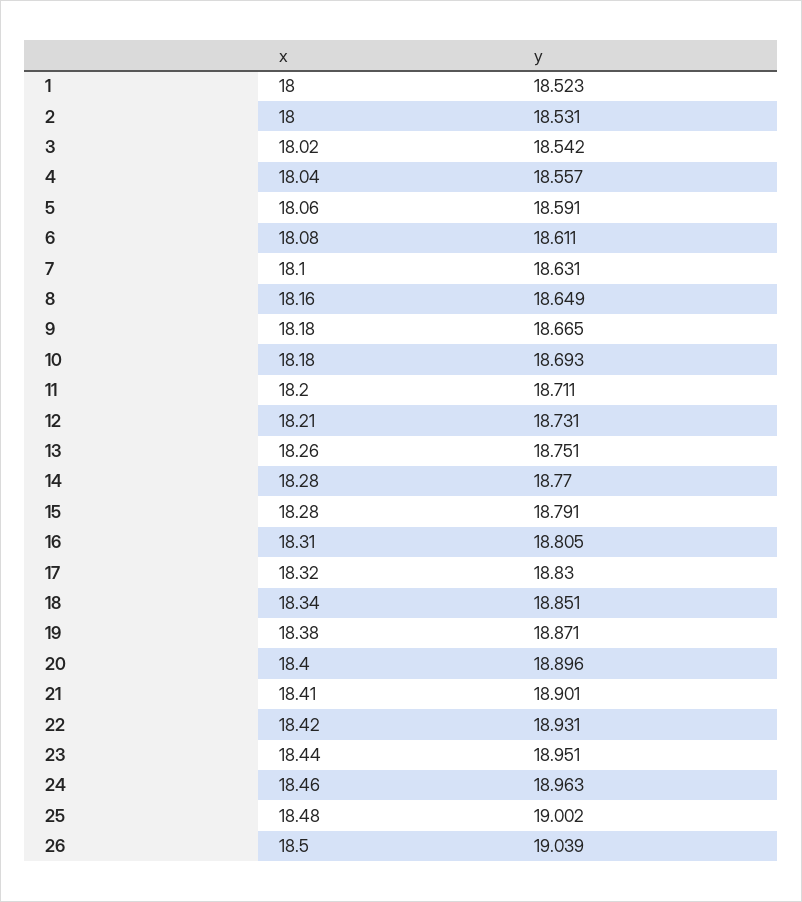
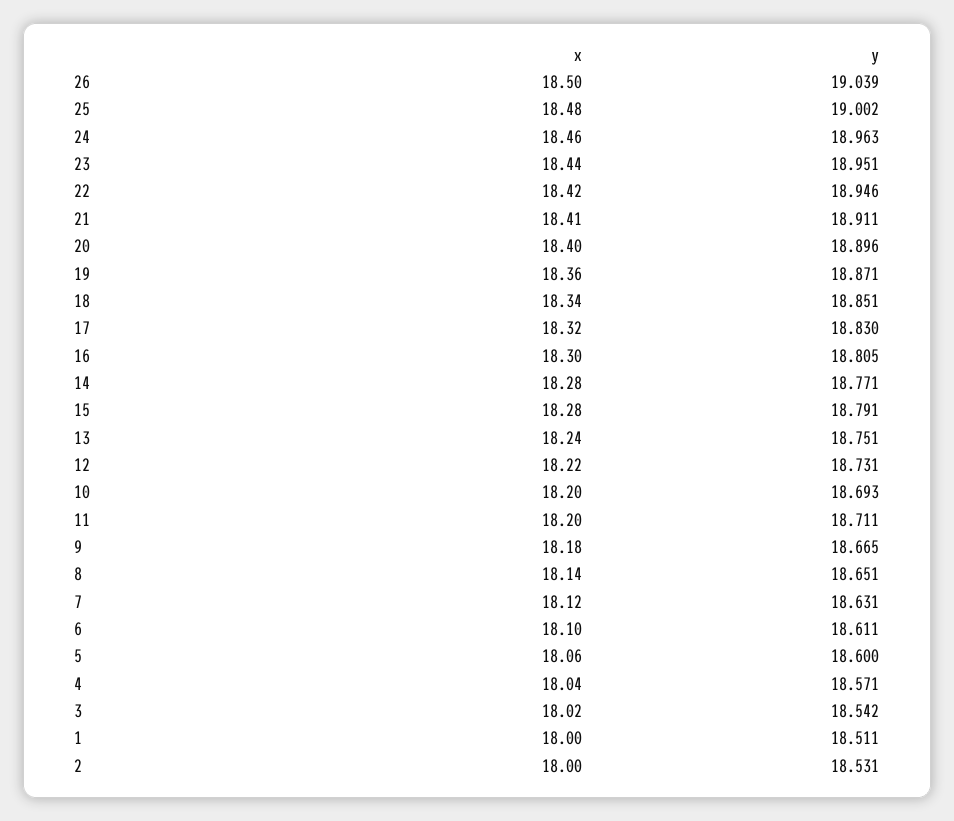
y, 1: 18.523 -> 18.511
y, 4: 18.557 -> 18.571
y, 5: 18.591 -> 18.6
x, 6: 18.08 -> 18.1
x, 7: 18.1 -> 18.12
x, 8: 18.16 -> 18.14
y, 8: 18.649 -> 18.651
x, 10: 18.18 -> 18.2
x, 12: 18.21 -> 18.22
x, 13: 18.26 -> 18.24
y, 14: 18.77 -> 18.771
x, 16: 18.31 -> 18.3
x, 19: 18.38 -> 18.36
y, 21: 18.901 -> 18.911
y, 22: 18.931 -> 18.946

